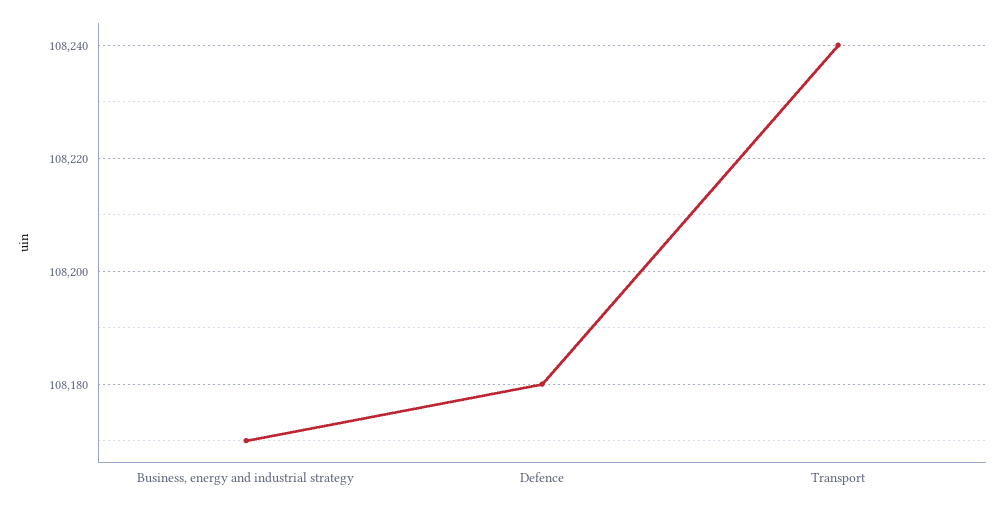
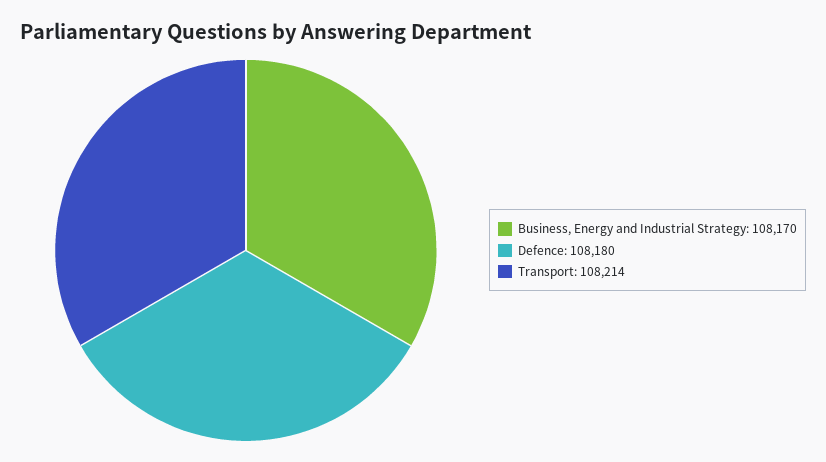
Transport: 108240 -> 108214

